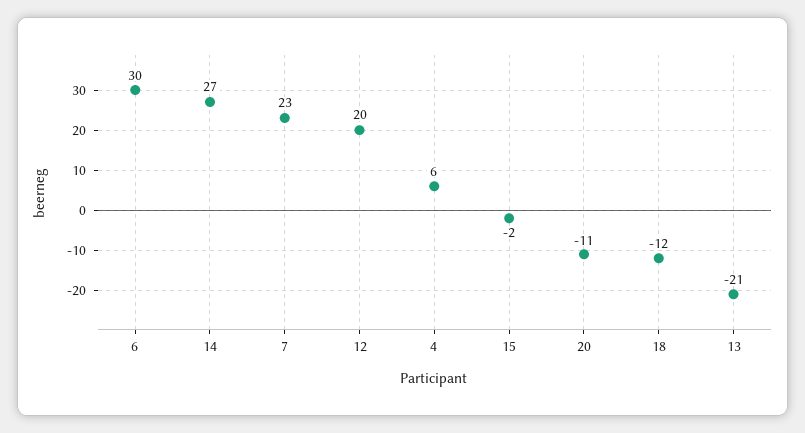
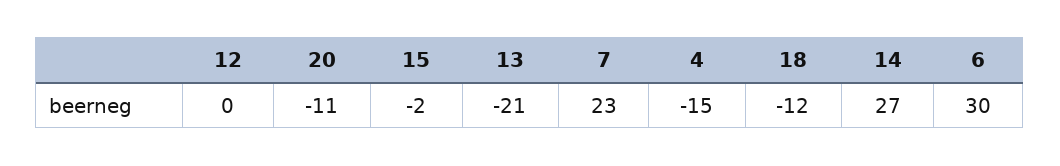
12: 20 -> 0
4: 6 -> -15

